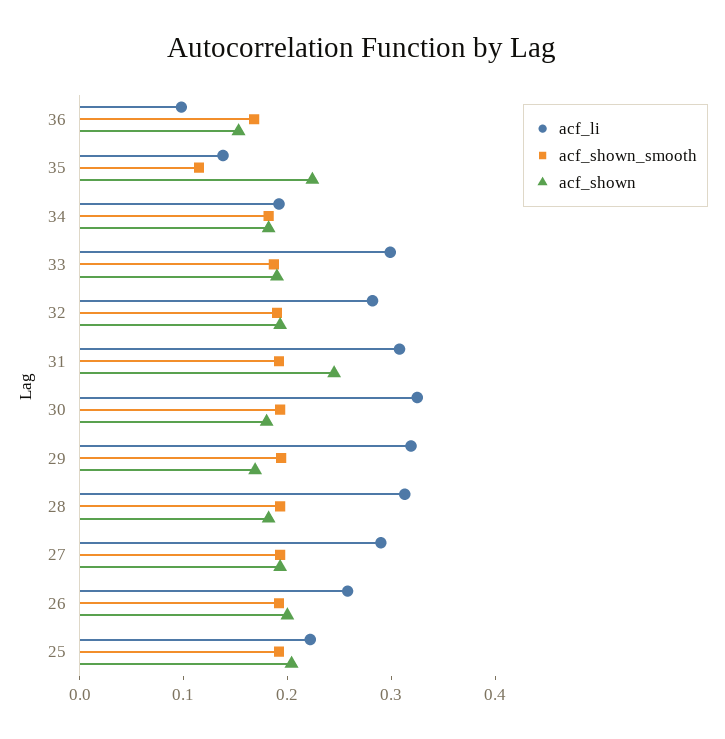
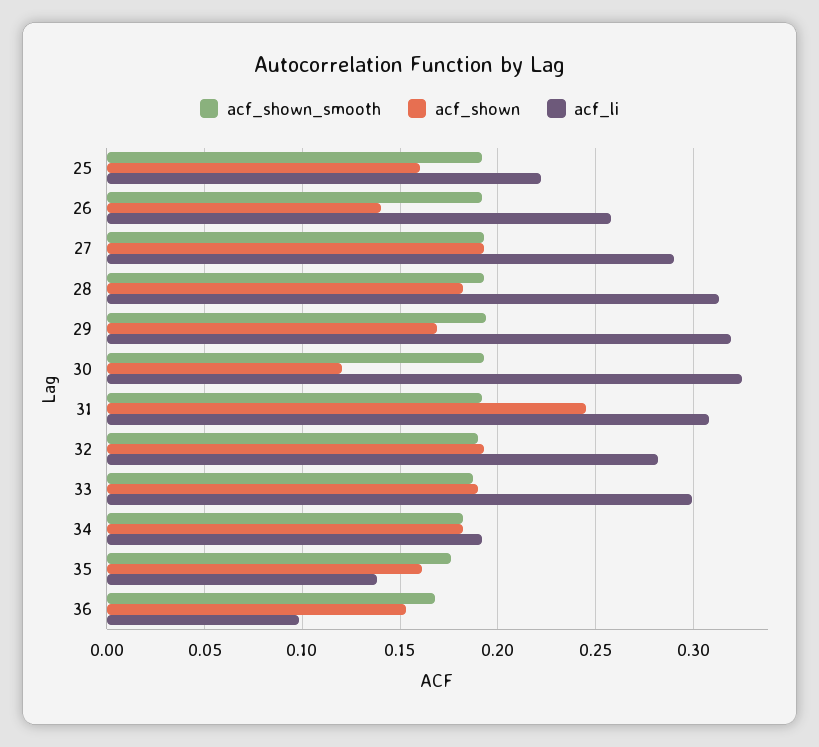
acf_shown_smooth, 35: 0.12 -> 0.175
acf_shown, 35: 0.22 -> 0.16
acf_shown, 30: 0.18 -> 0.12
acf_shown, 26: 0.2 -> 0.14
acf_shown, 25: 0.2 -> 0.16

